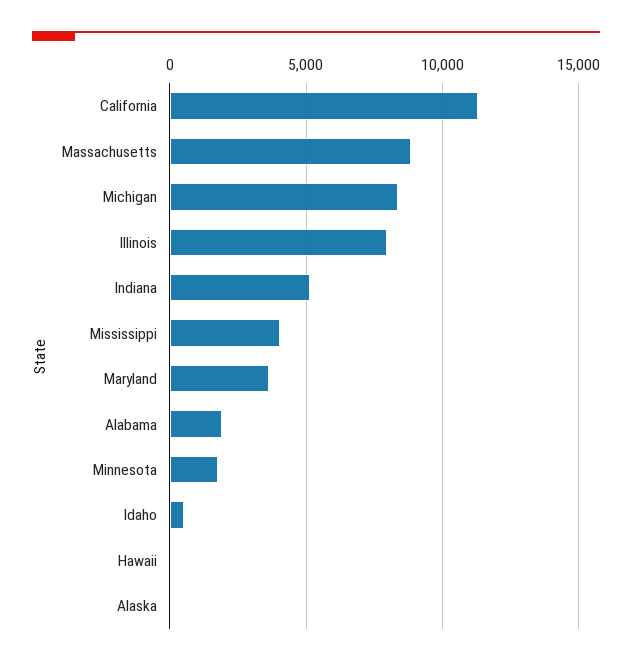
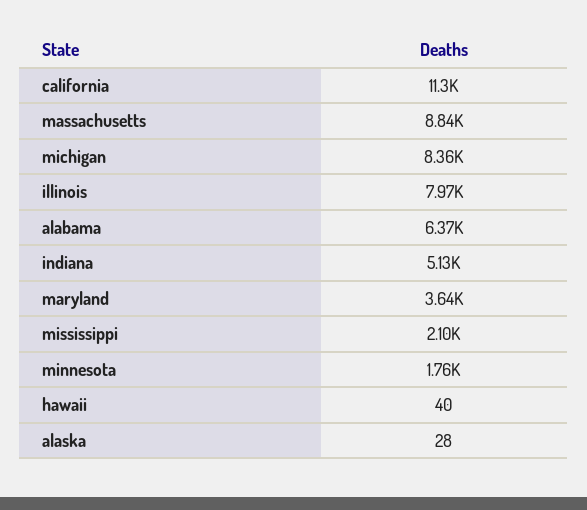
Mississippi: 4000 -> 2100
Alabama: 2000 -> 6370
Idaho: 500 -> none

